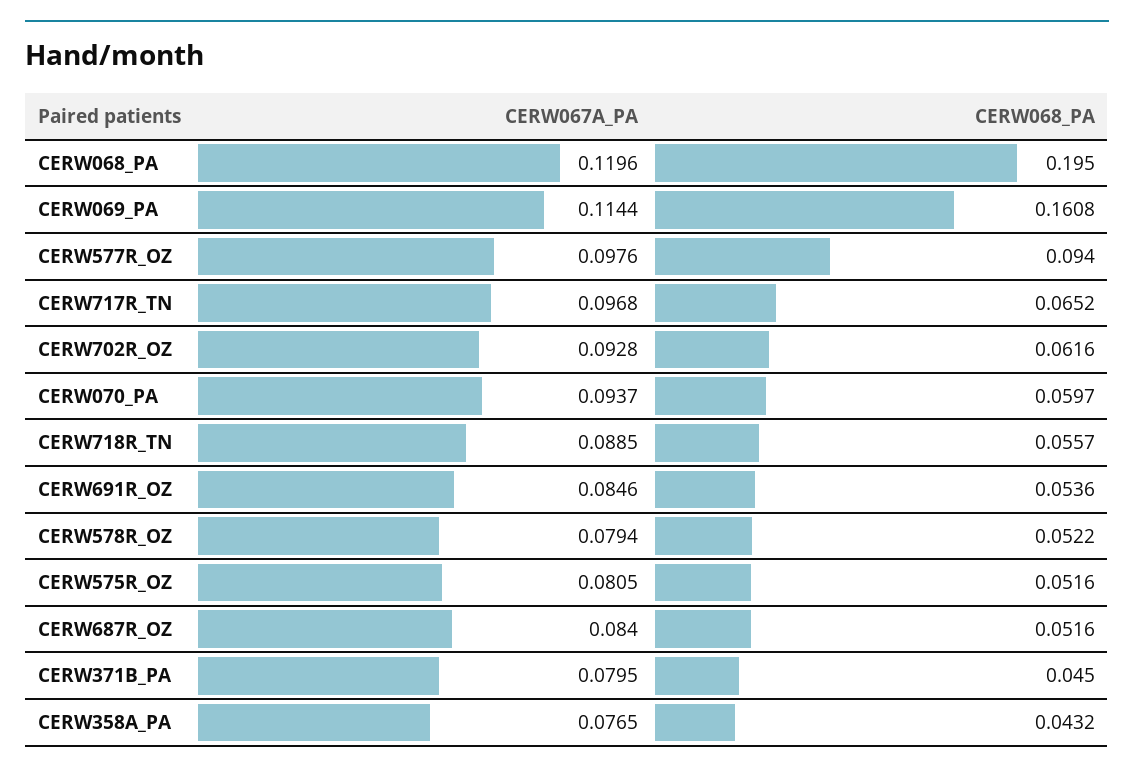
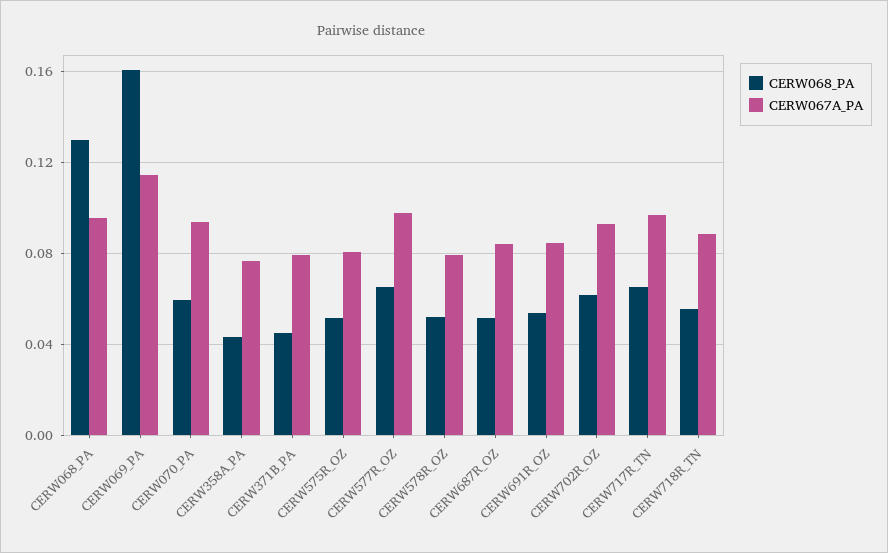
CERW067A_PA, CERW068_PA: 0.1196 -> 0.095
CERW068_PA, CERW068_PA: 0.195 -> 0.13
CERW068_PA, CERW577R_OZ: 0.094 -> 0.065

